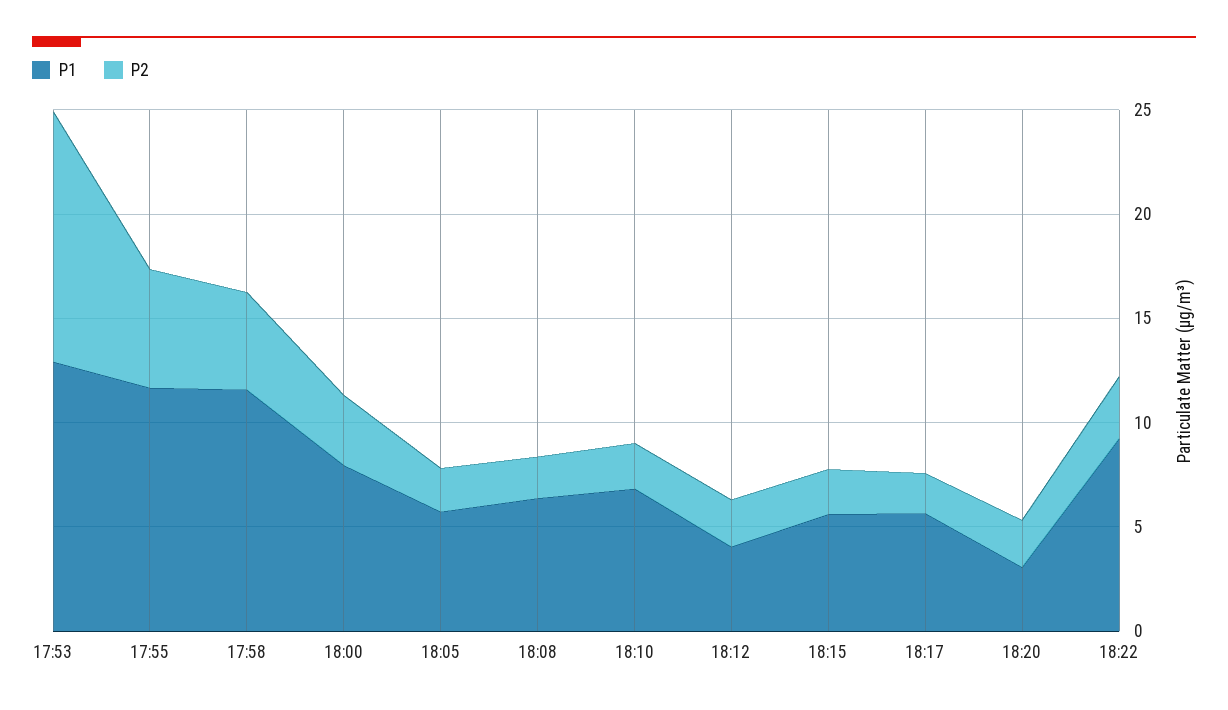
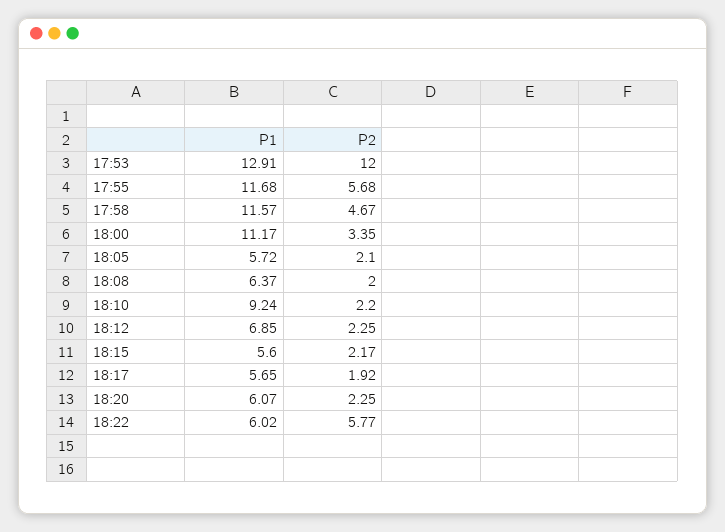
P1, 18:00: 8 -> 11.17
P1, 18:10: 7 -> 9.24
P1, 18:12: 4 -> 6.85
P1, 18:20: 3 -> 6.07
P1, 18:22: 9 -> 6.02
P2, 18:22: 3 -> 5.77

